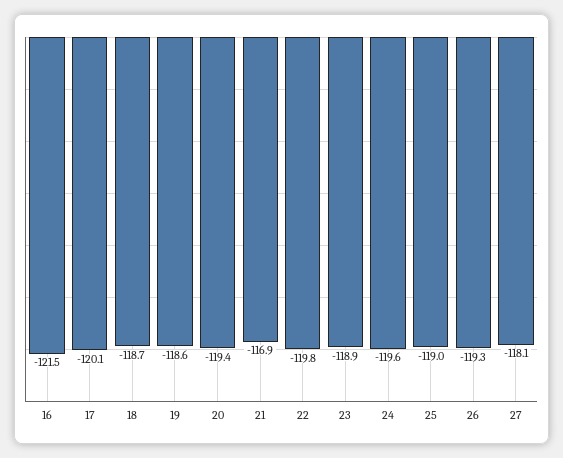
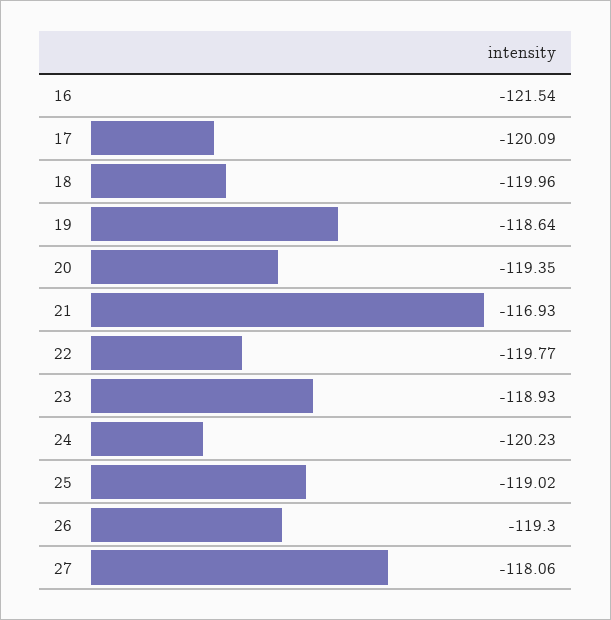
18: -118.7 -> -119.96
24: -119.6 -> -120.23

